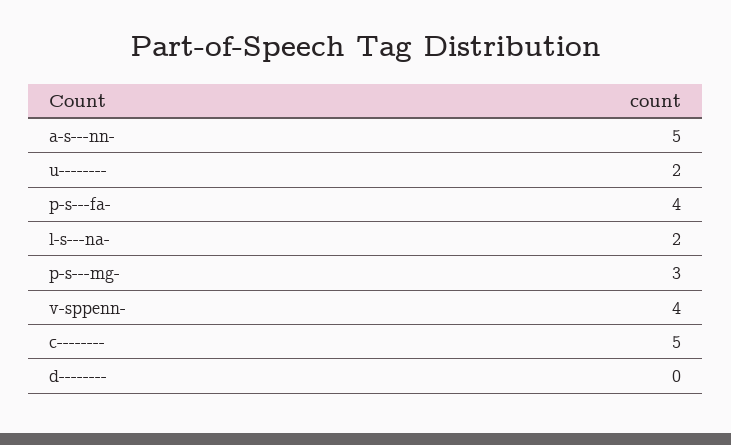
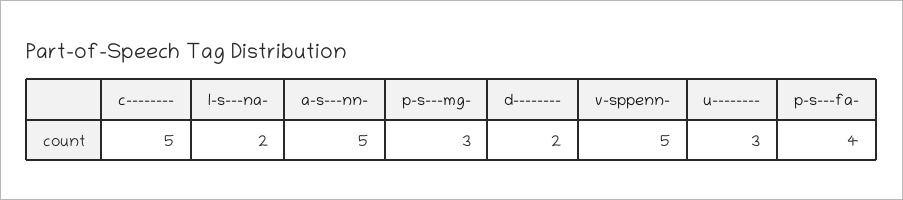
u--------: 2 -> 3
v-sppenn-: 4 -> 5
d--------: 0 -> 2

